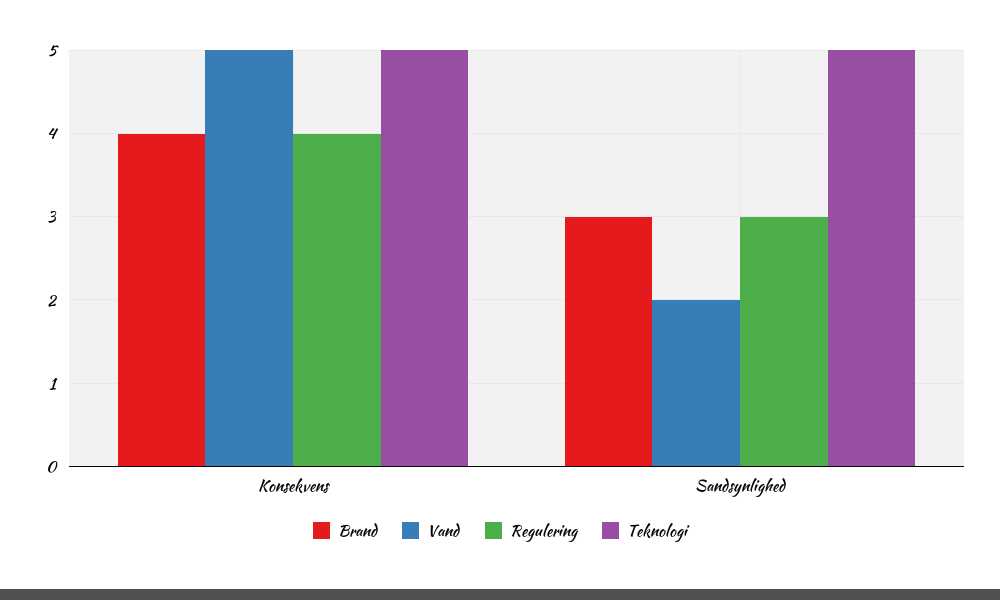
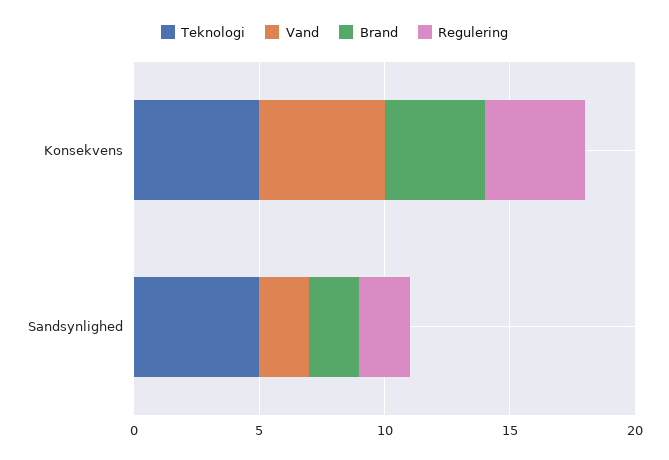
Brand, Sandsynlighed: 3 -> 2
Regulering, Sandsynlighed: 3 -> 2

